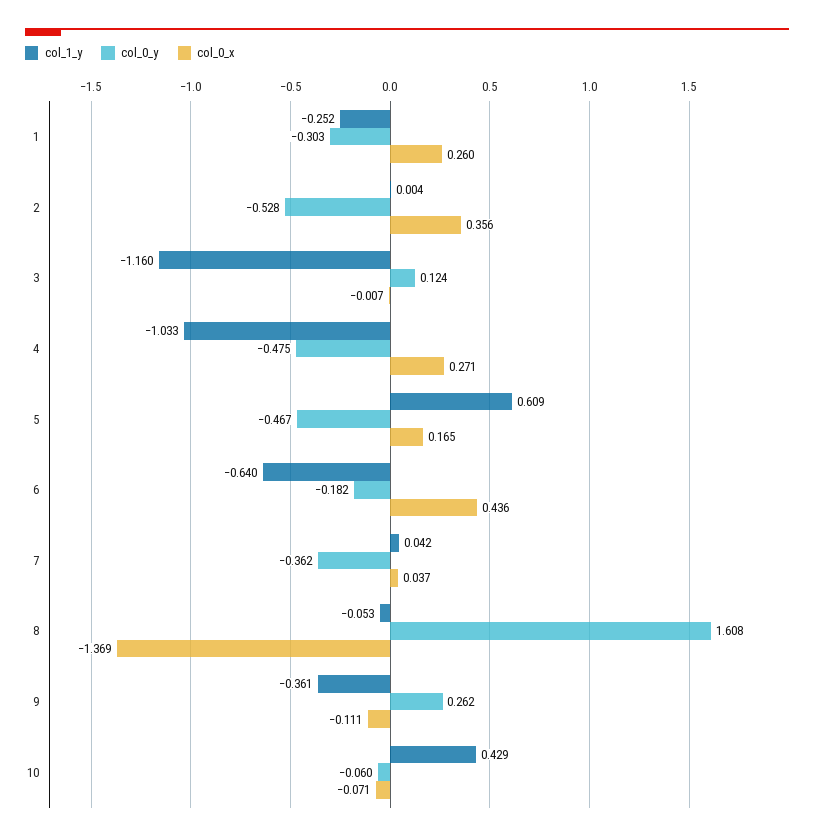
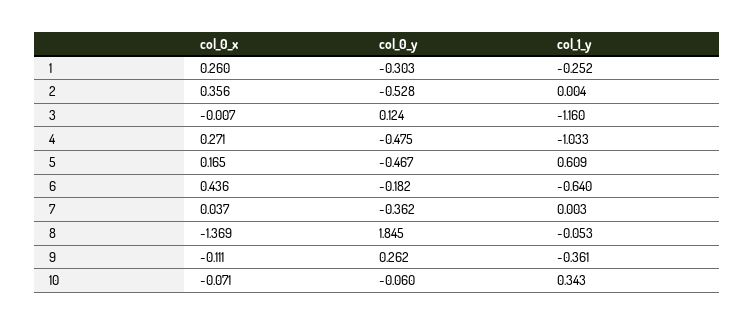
col_1_y, 7: 0.042 -> 0.003
col_0_y, 8: 1.608 -> 1.845
col_1_y, 10: 0.429 -> 0.343

